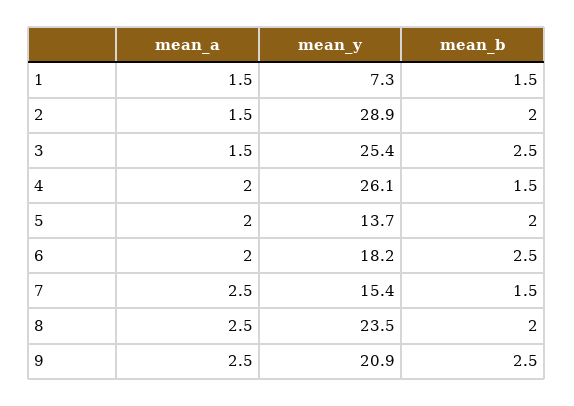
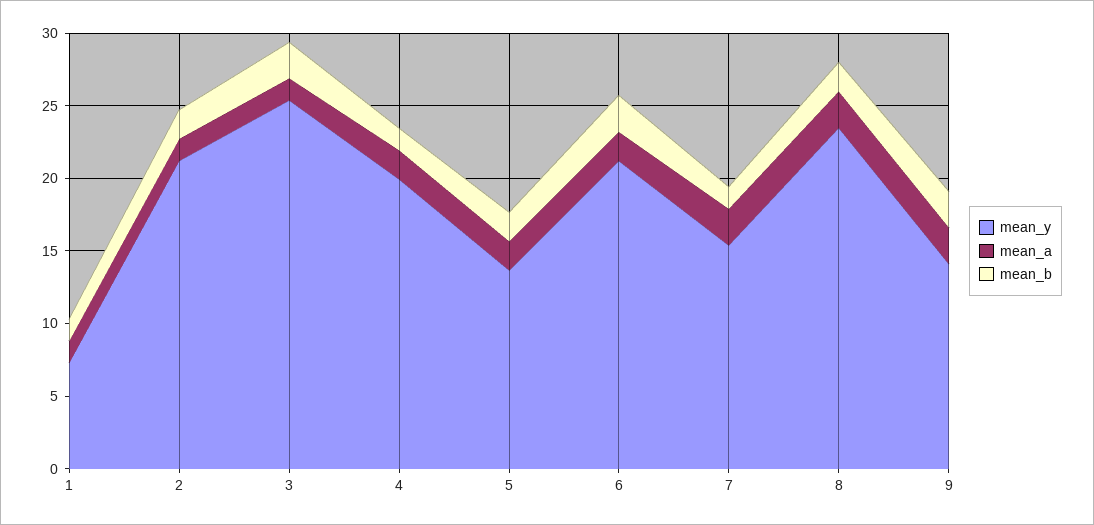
mean_y, 2: 28.9 -> 21
mean_y, 4: 26.1 -> 20
mean_y, 6: 18.2 -> 21
mean_y, 9: 20.9 -> 14

